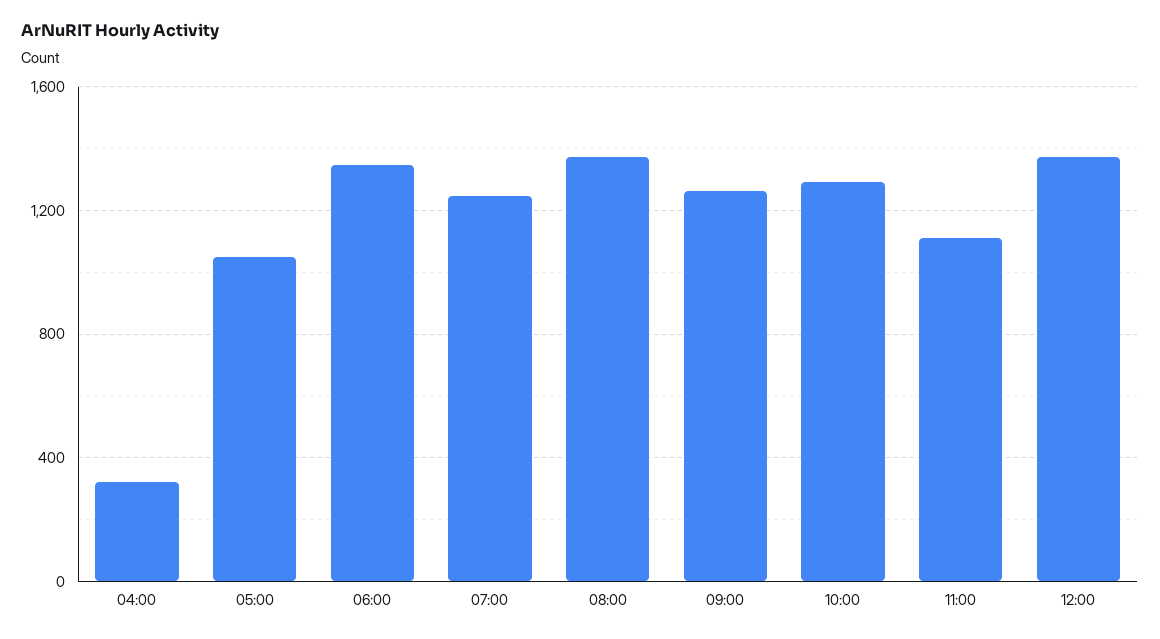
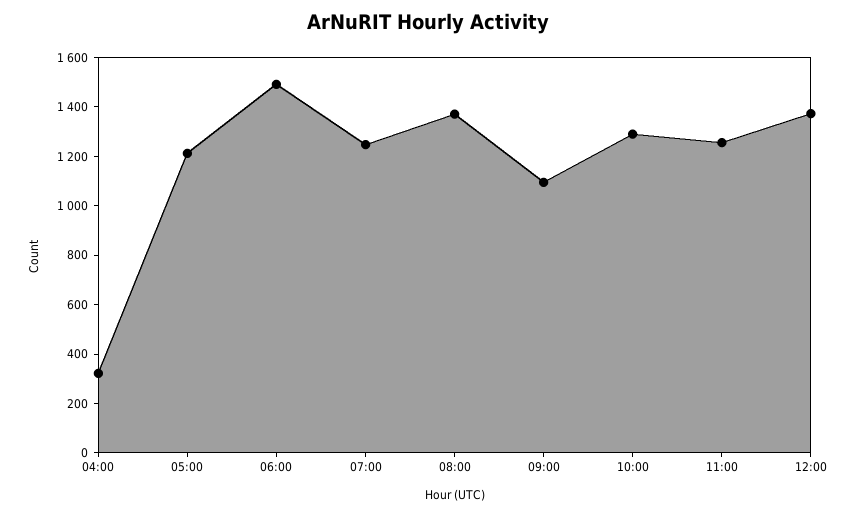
05:00: 1050 -> 1200
06:00: 1350 -> 1500
09:00: 1250 -> 1100
11:00: 1100 -> 1250

